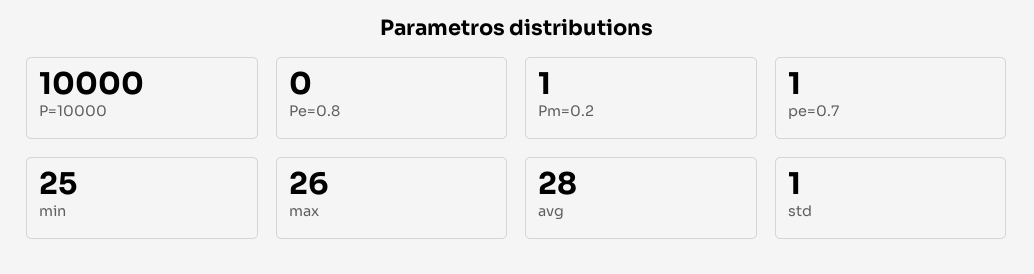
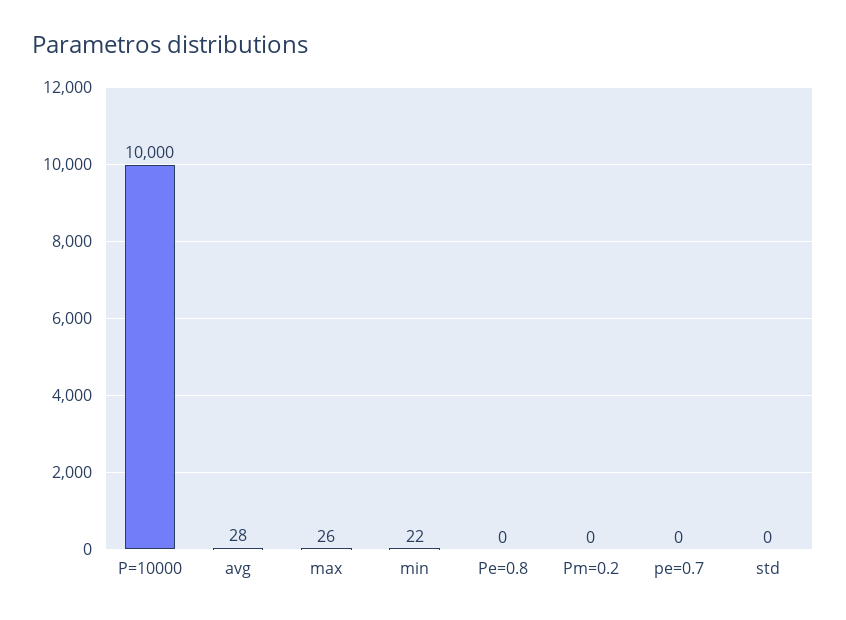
Pm=0.2: 1 -> 0
pe=0.7: 1 -> 0
min: 25 -> 22
std: 1 -> 0

